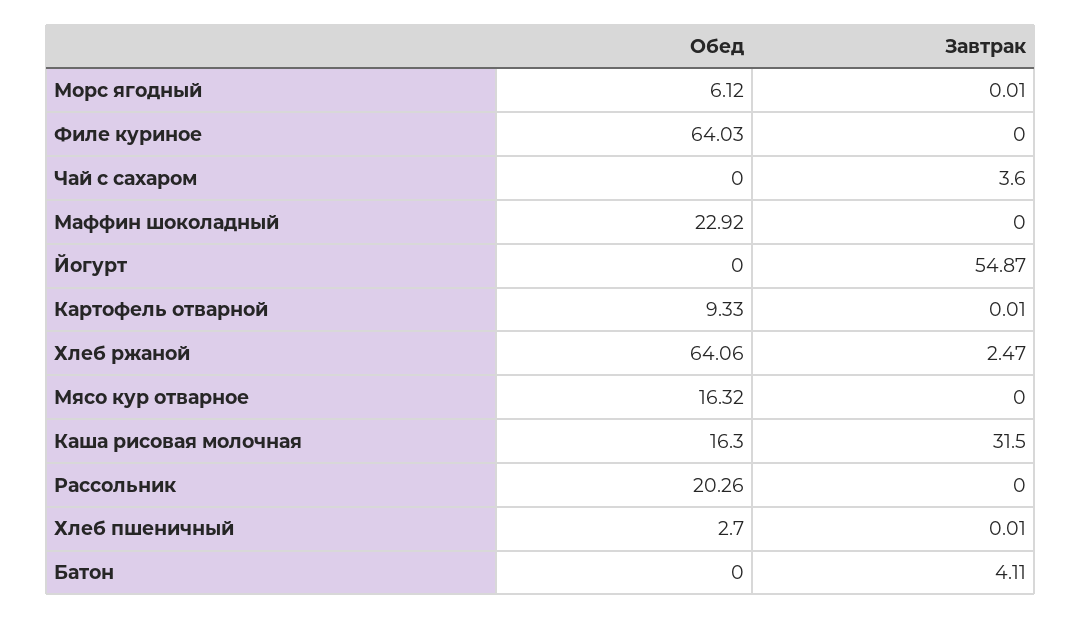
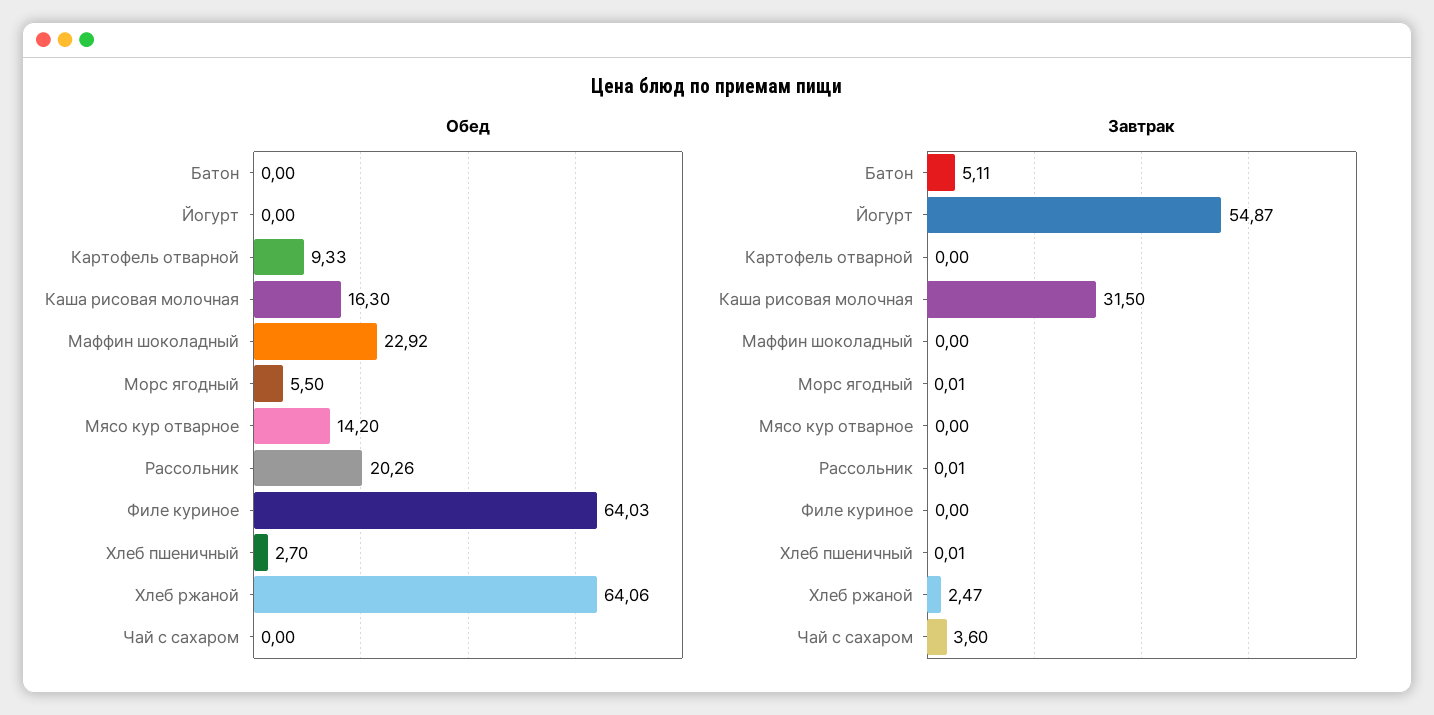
Обед, Морс ягодный: 6.12 -> 5.5
Завтрак, Картофель отварной: 0.01 -> 0
Обед, Мясо кур отварное: 16.32 -> 14.2
Завтрак, Рассольник: 0 -> 0.01
Завтрак, Батон: 4.11 -> 5.11

